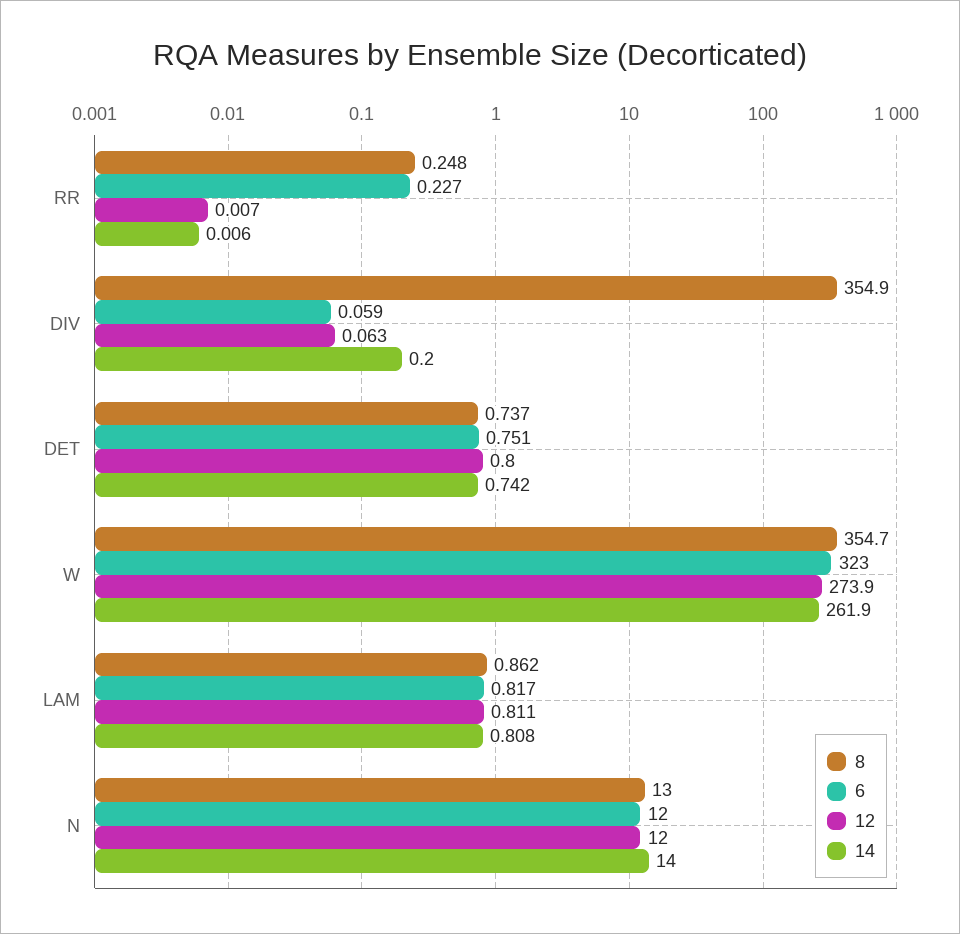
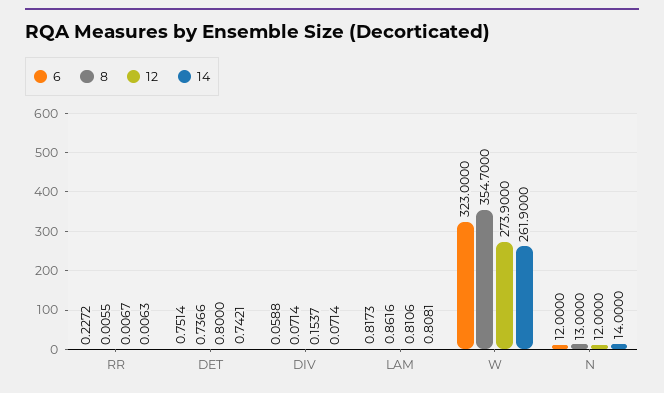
8, RR: 0.248 -> 0.0055
8, DIV: 354.9 -> 0.0714
12, DIV: 0.063 -> 0.1537
14, DIV: 0.2 -> 0.0714

